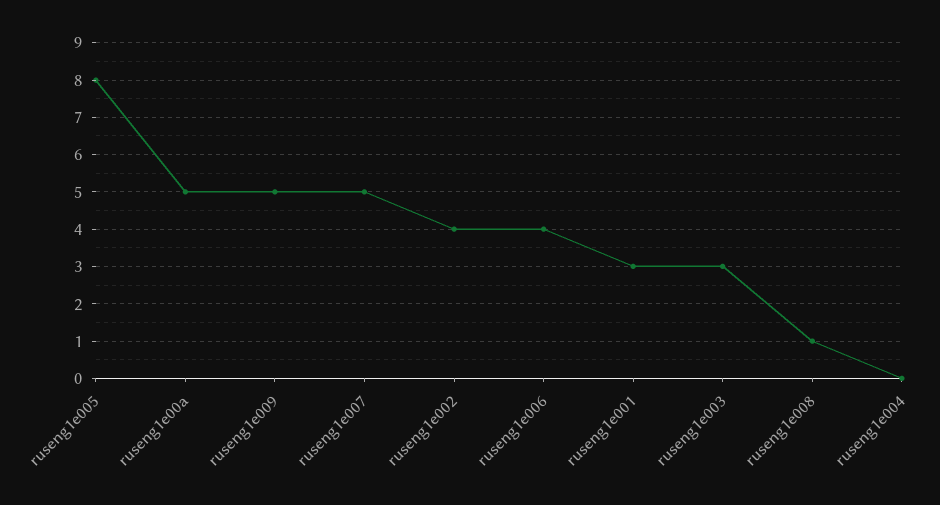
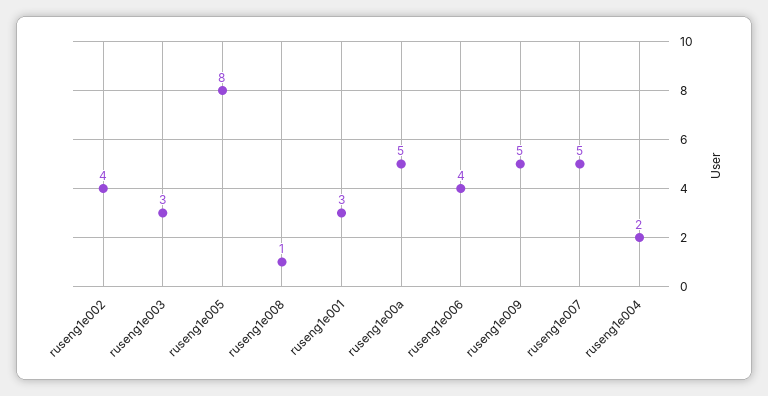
ruseng1e004: 0 -> 2

